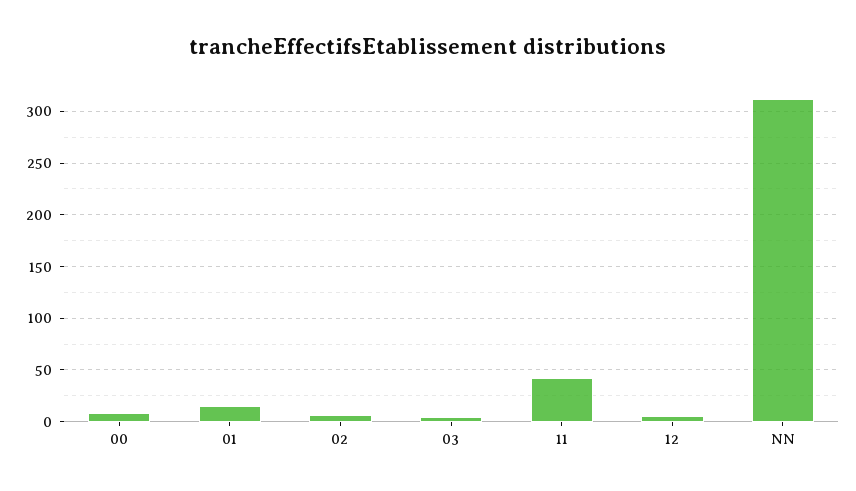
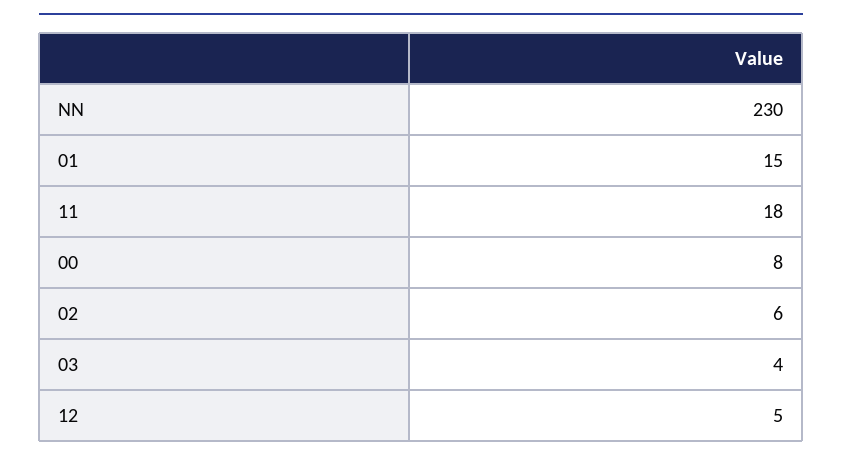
11: 40 -> 18
NN: 310 -> 230

